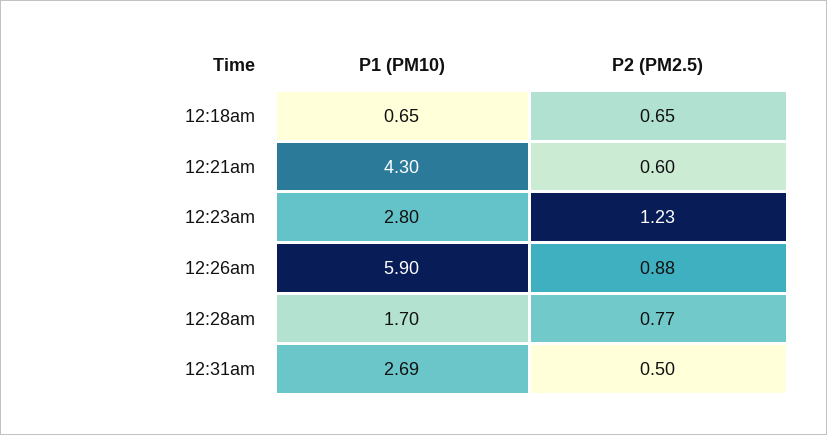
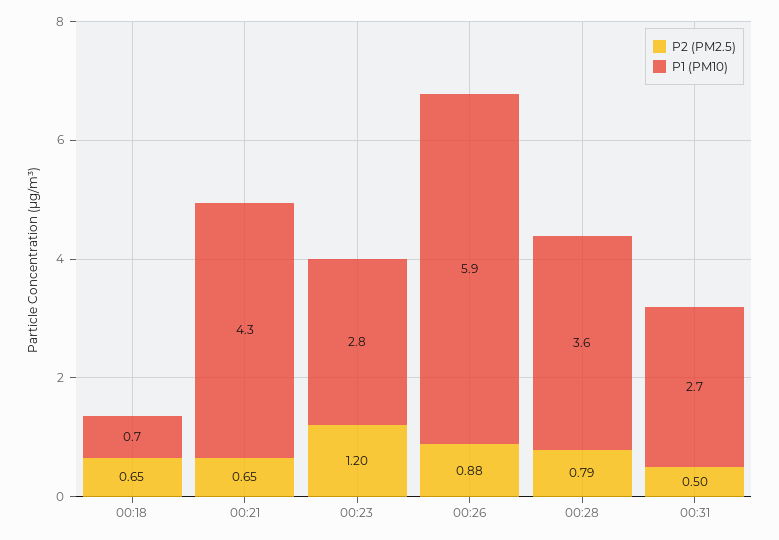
P2 (PM2.5), 12:21am: 0.6 -> 0.65
P2 (PM2.5), 12:23am: 1.23 -> 1.2
P1 (PM10), 12:28am: 1.7 -> 3.6
P2 (PM2.5), 12:28am: 0.77 -> 0.79

